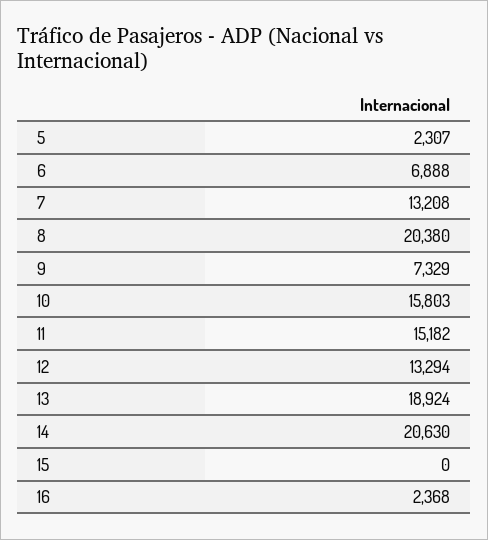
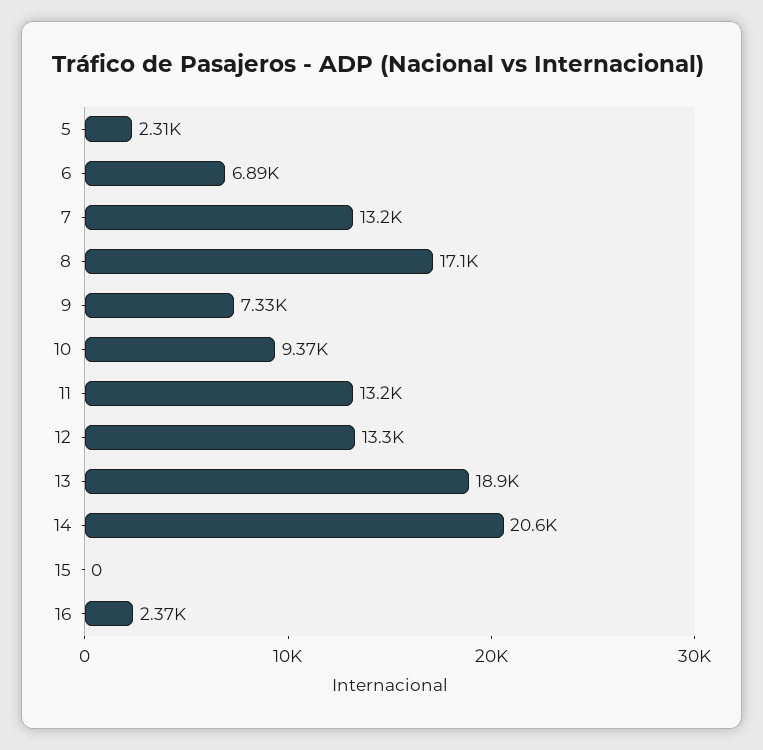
8: 20380 -> 17100
10: 15803 -> 9370
11: 15182 -> 13200

